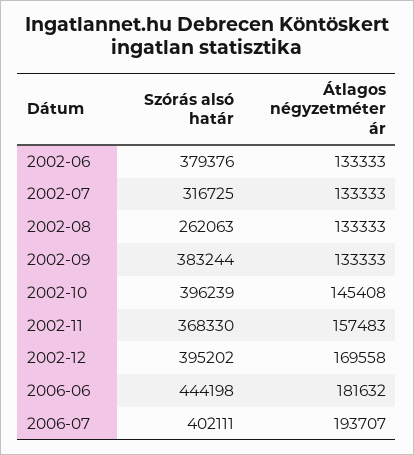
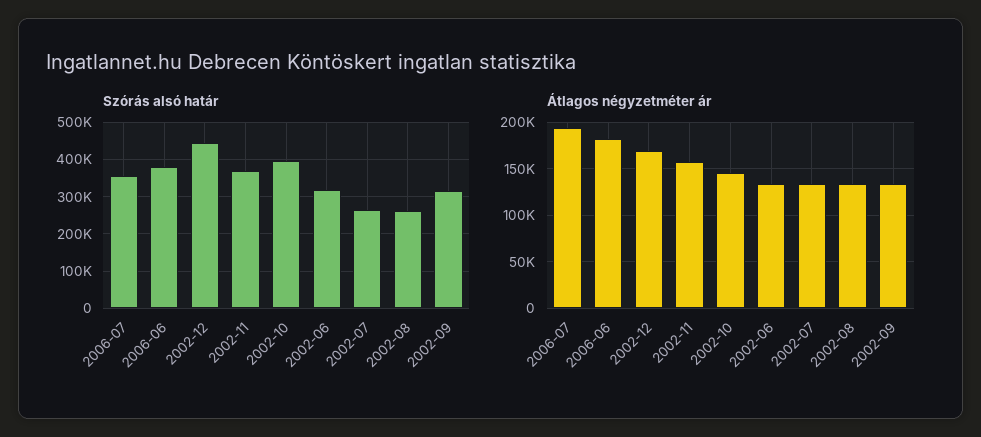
Szórás alsó határ, 2002-06: 379376 -> 320000
Szórás alsó határ, 2002-07: 316725 -> 260000
Szórás alsó határ, 2002-09: 383244 -> 320000
Szórás alsó határ, 2002-12: 395202 -> 440000
Szórás alsó határ, 2006-06: 444198 -> 380000
Szórás alsó határ, 2006-07: 402111 -> 360000

